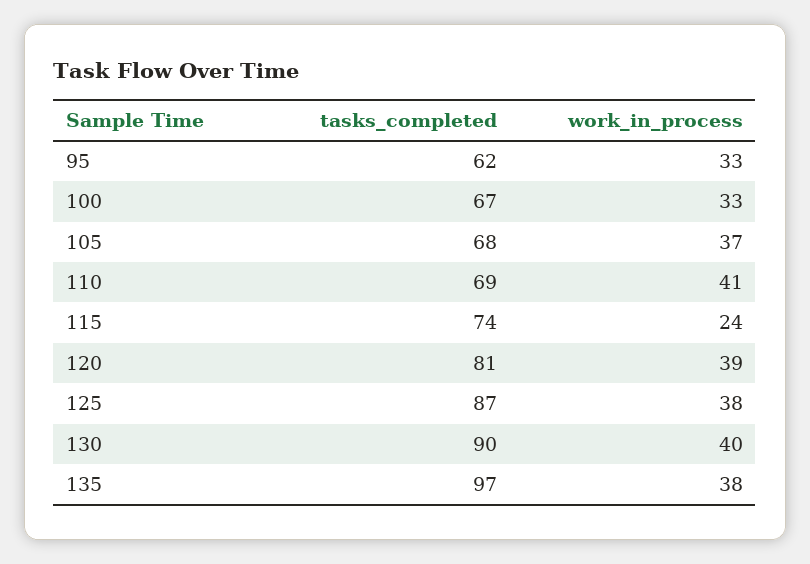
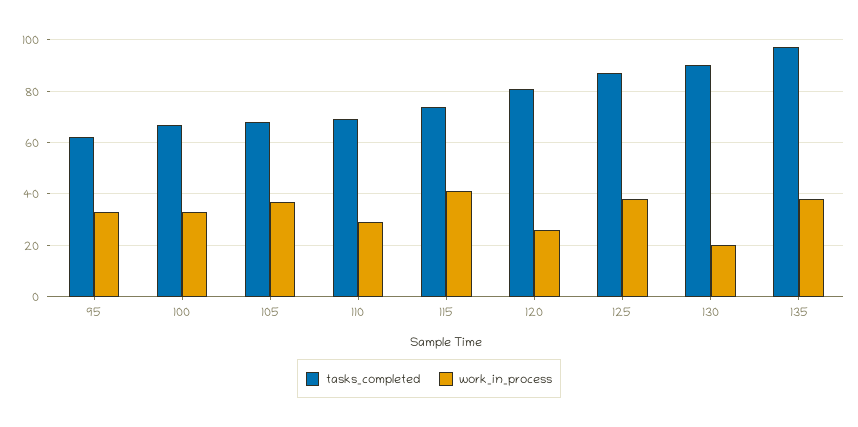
work_in_process, 110: 41 -> 30
work_in_process, 115: 24 -> 40
work_in_process, 120: 39 -> 25
work_in_process, 130: 40 -> 20

